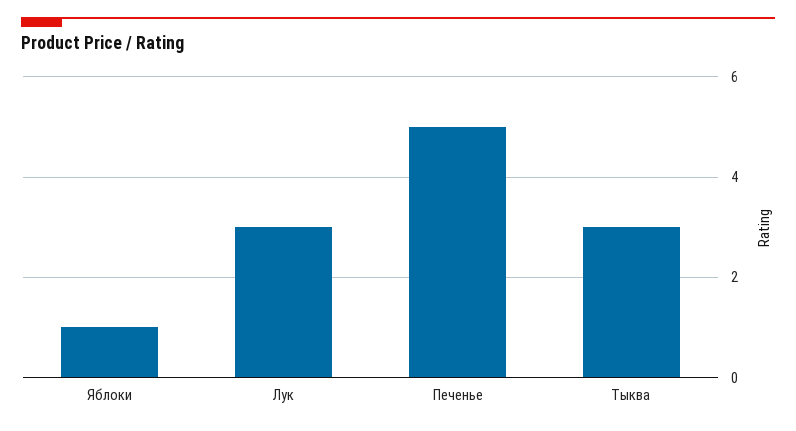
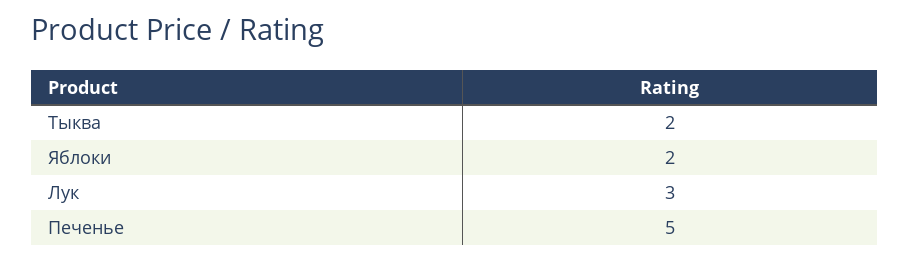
Яблоки: 1 -> 2
Тыква: 3 -> 2

